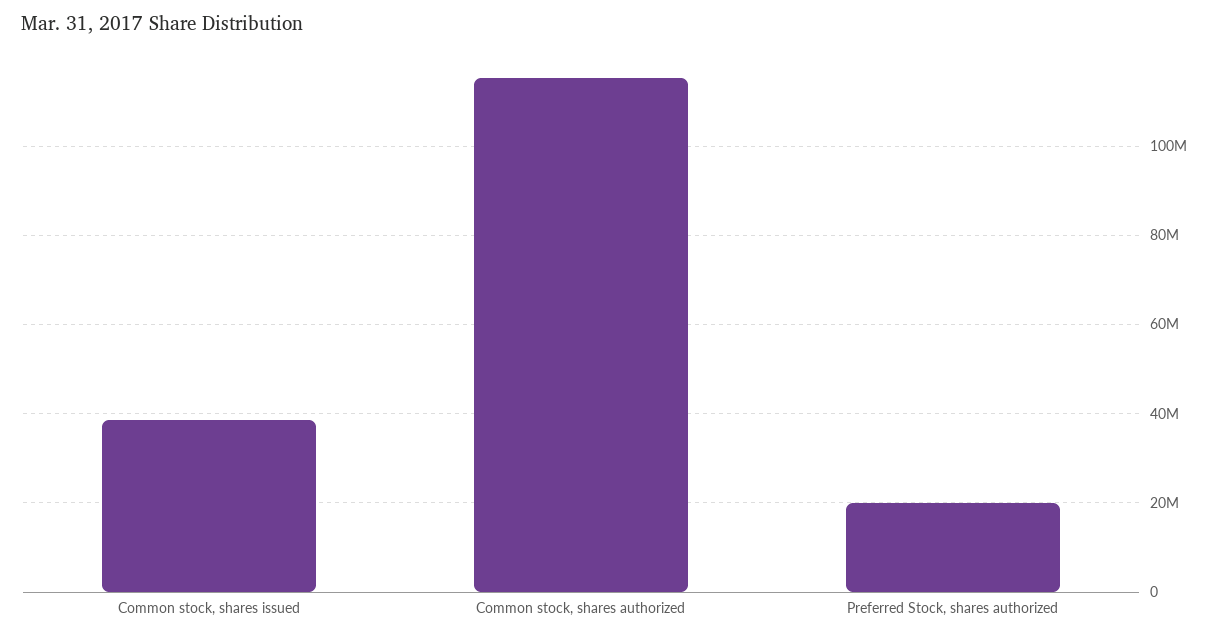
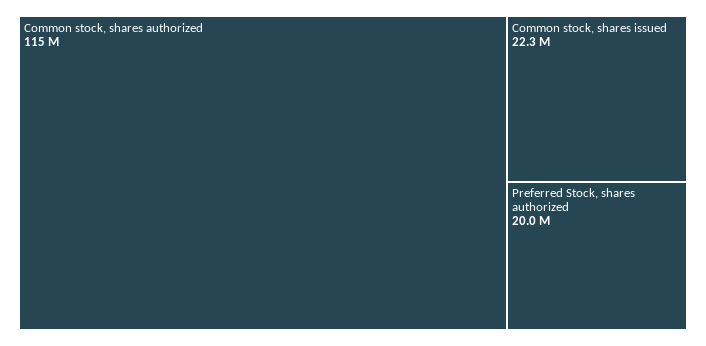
Common stock, shares issued: 38000000 -> 22300000

